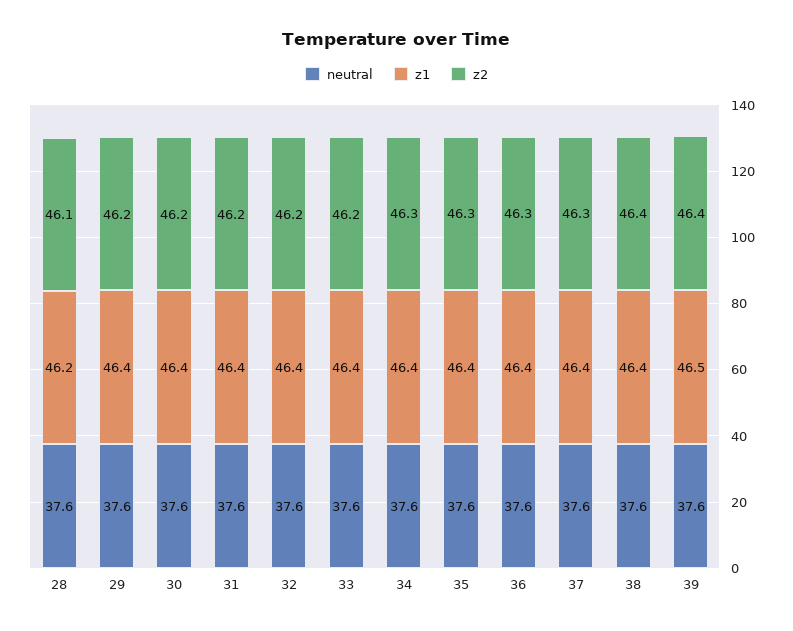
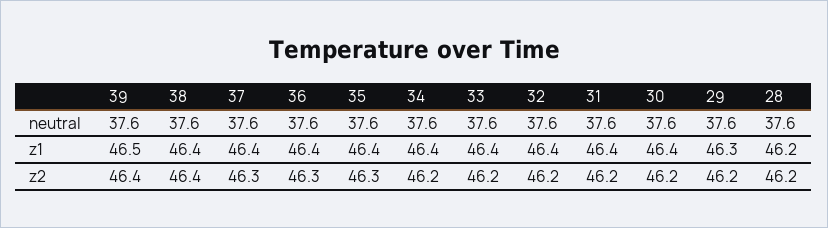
z2, 28: 46.1 -> 46.2
z1, 29: 46.4 -> 46.3
z2, 34: 46.3 -> 46.2

